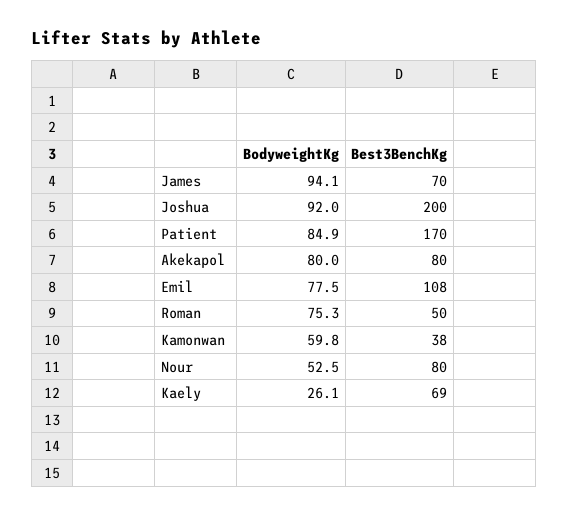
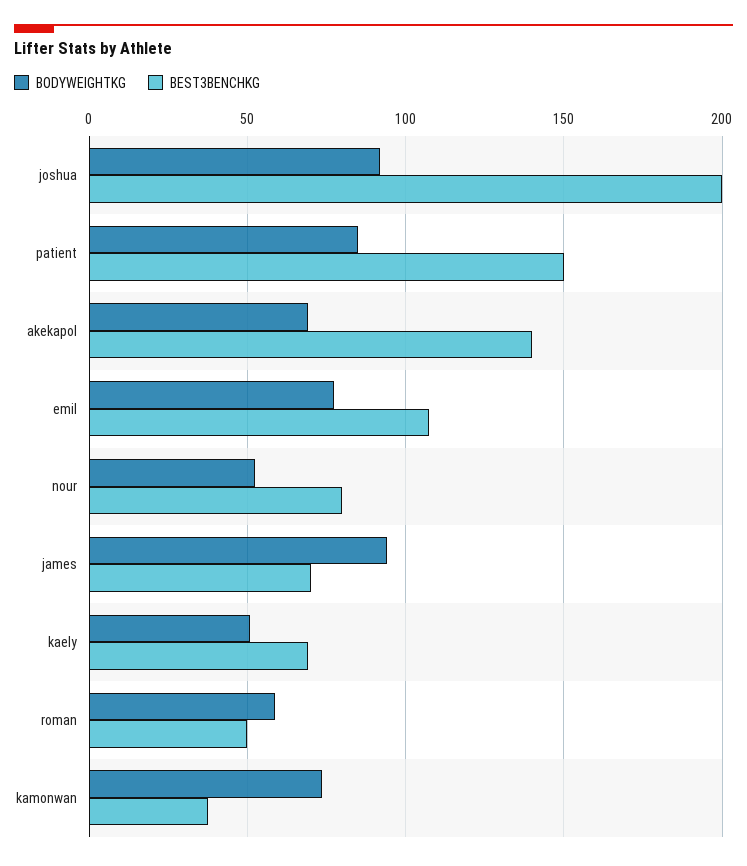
Best3BenchKg, Patient: 170 -> 150
BodyweightKg, Akekapol: 80 -> 70
Best3BenchKg, Akekapol: 80 -> 140
BodyweightKg, Roman: 75.3 -> 60
BodyweightKg, Kamonwan: 59.8 -> 75
BodyweightKg, Kaely: 26.1 -> 50

